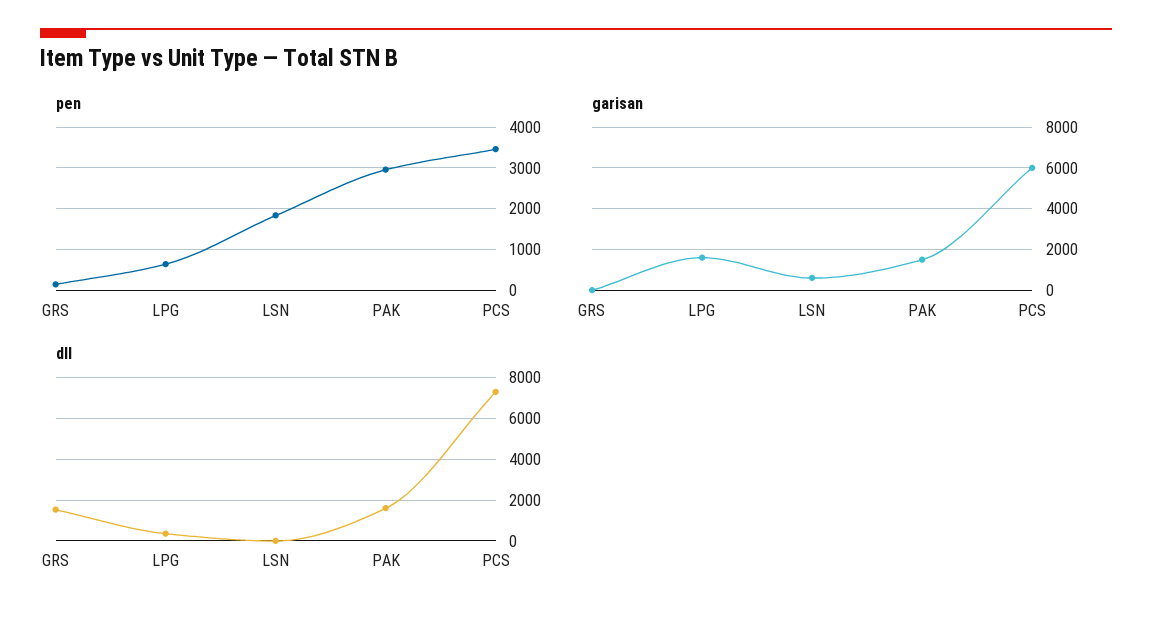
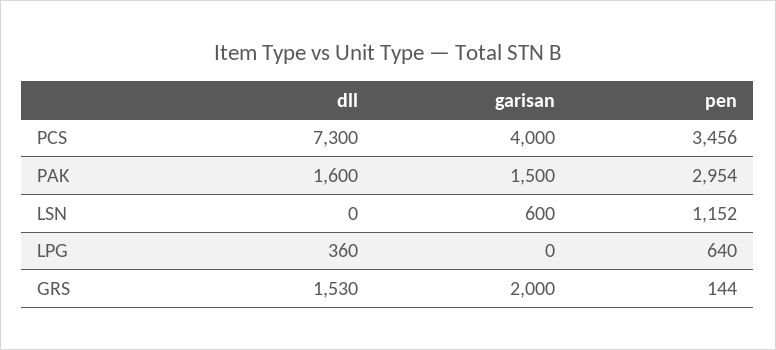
pen, LSN: 1800 -> 1152
garisan, GRS: 0 -> 2000
garisan, LPG: 1500 -> 0
garisan, PCS: 6000 -> 4000

